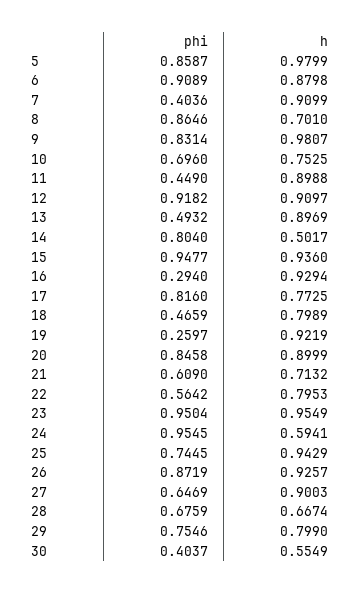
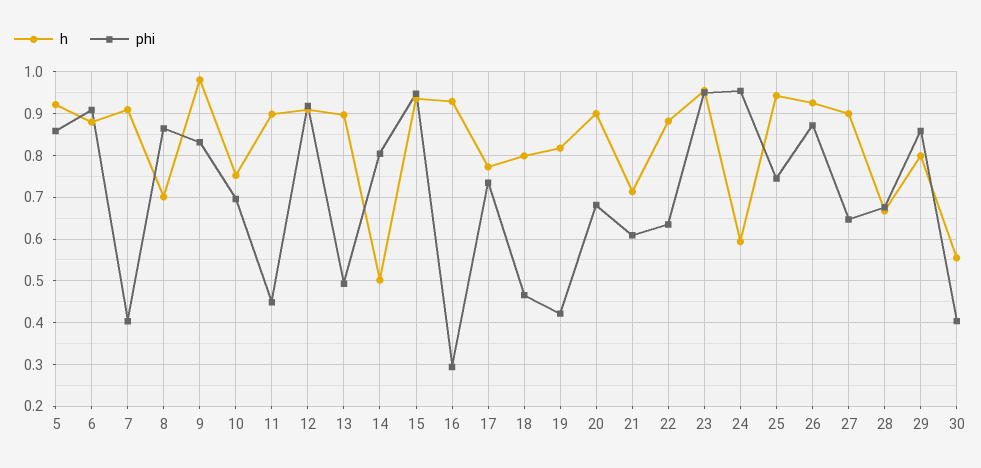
h, 5: 0.9799 -> 0.92
phi, 17: 0.816 -> 0.74
phi, 19: 0.2597 -> 0.42
h, 19: 0.9219 -> 0.82
phi, 20: 0.8458 -> 0.68
phi, 22: 0.5642 -> 0.64
h, 22: 0.7953 -> 0.88
phi, 29: 0.7546 -> 0.86

